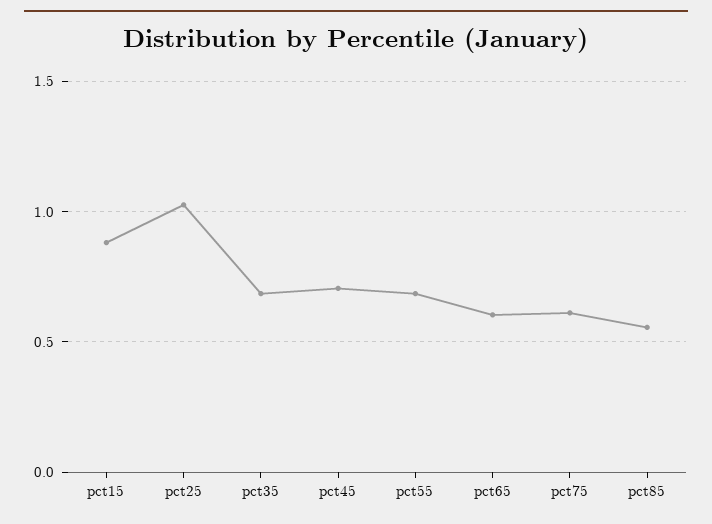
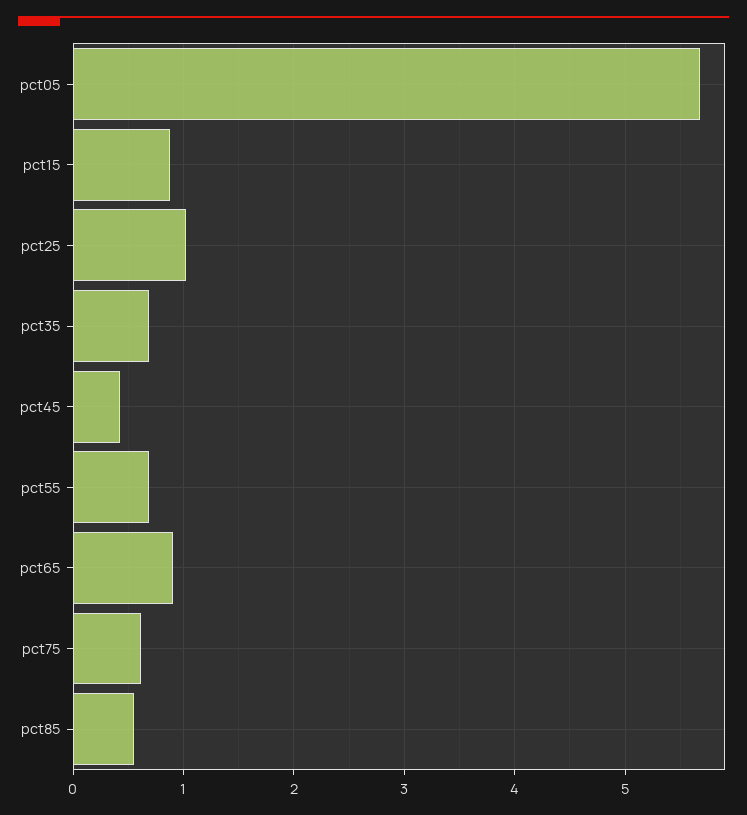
pct45: 0.7 -> 0.4
pct65: 0.6 -> 0.9
pct05: none -> 5.7

